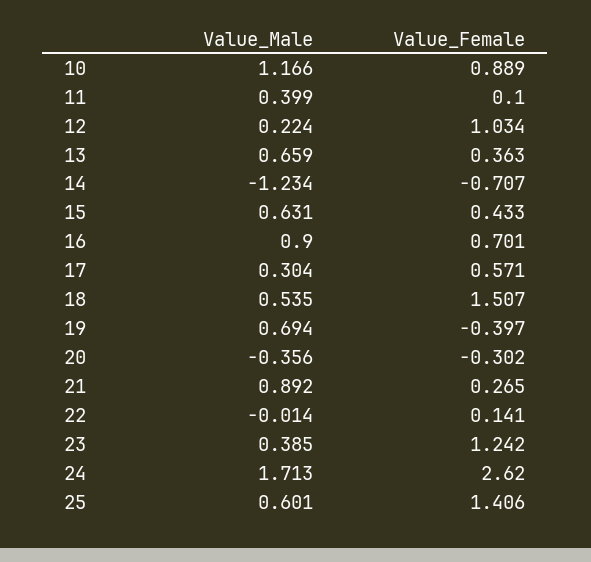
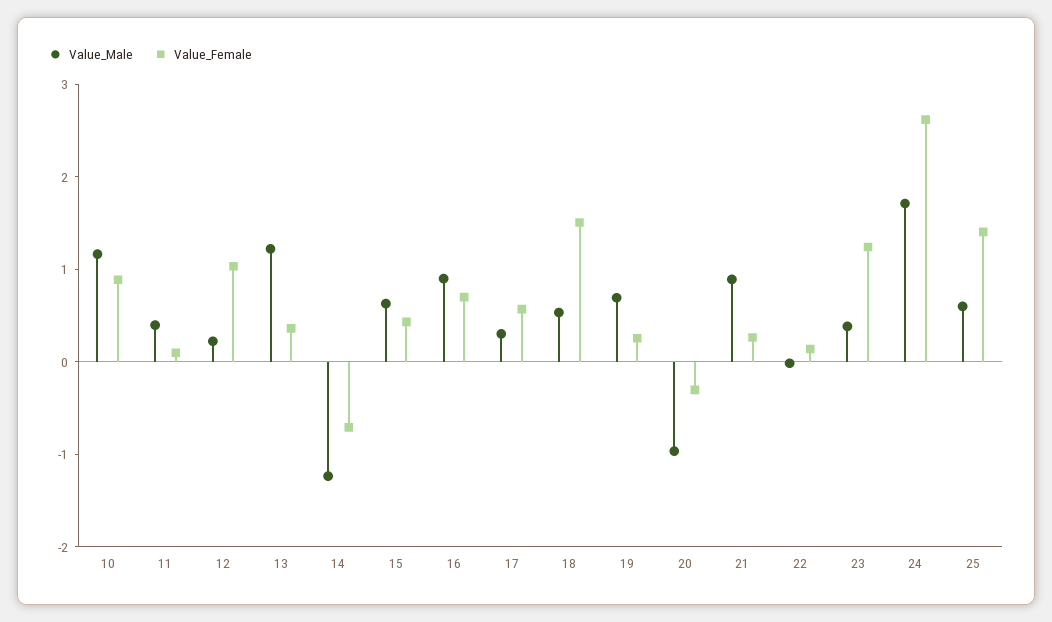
Value_Male, 13: 0.659 -> 1.2
Value_Female, 19: -0.397 -> 0.2
Value_Male, 20: -0.356 -> -1

